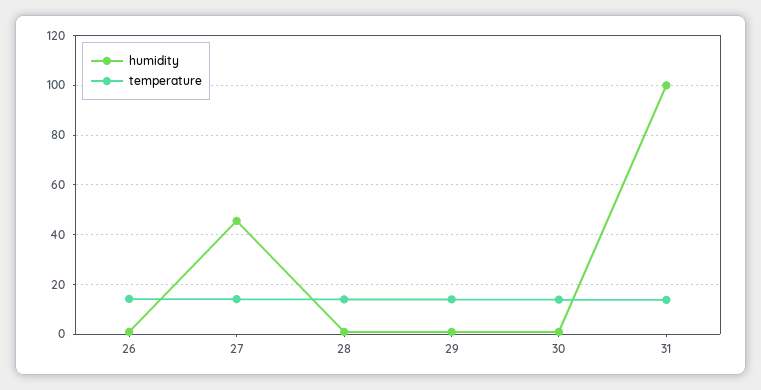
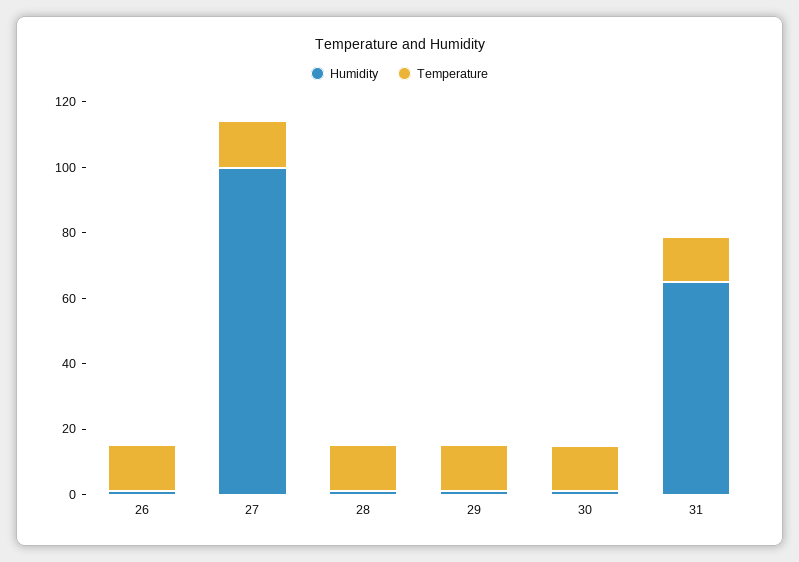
humidity, 27: 45 -> 100
humidity, 31: 100 -> 65

